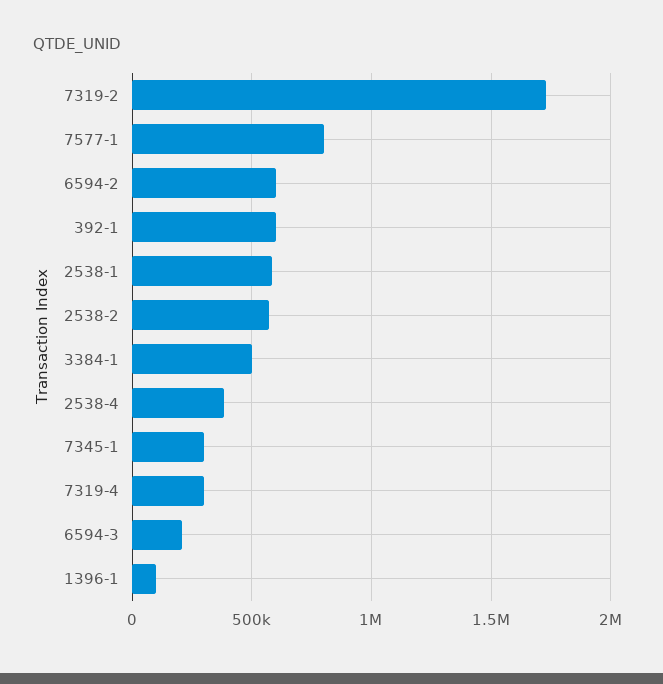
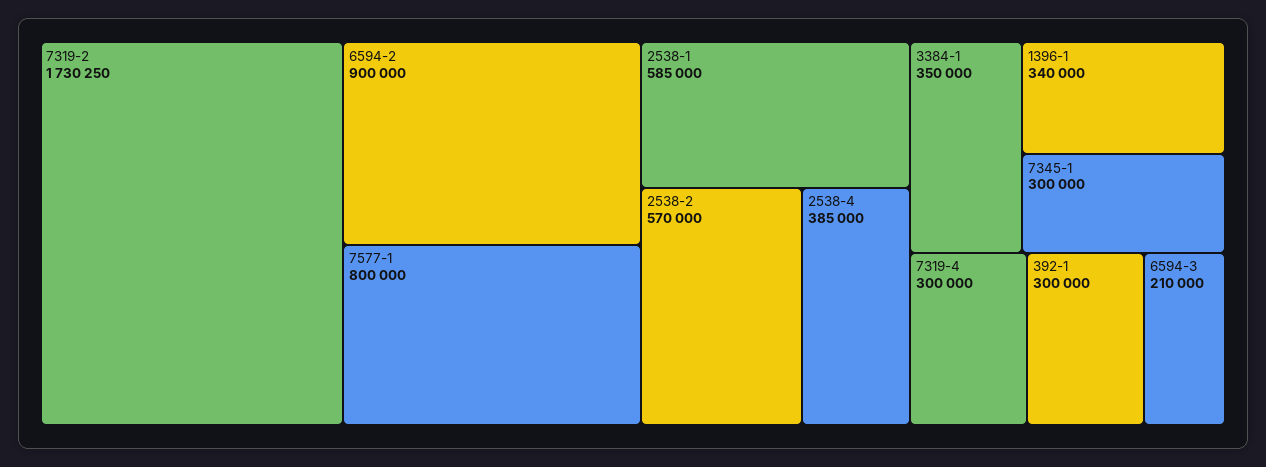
6594-2: 600000 -> 900000
392-1: 600000 -> 300000
3384-1: 500000 -> 350000
1396-1: 100000 -> 340000

